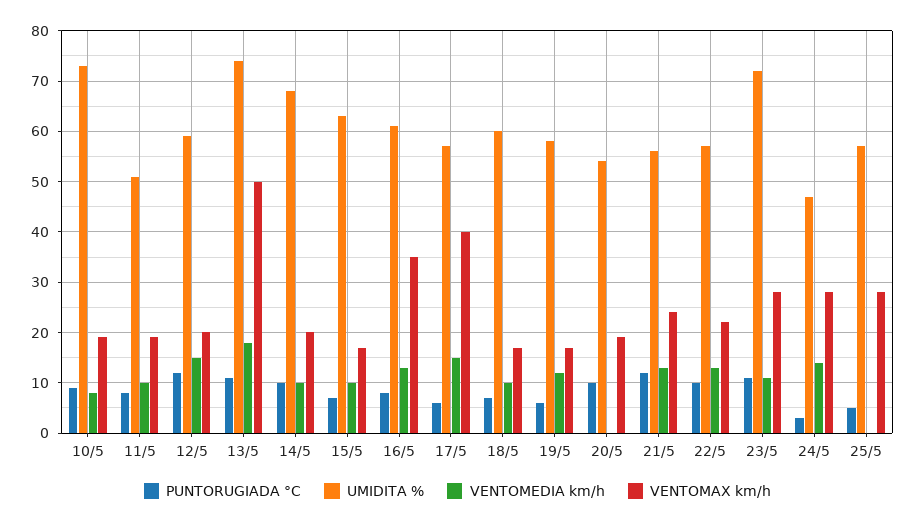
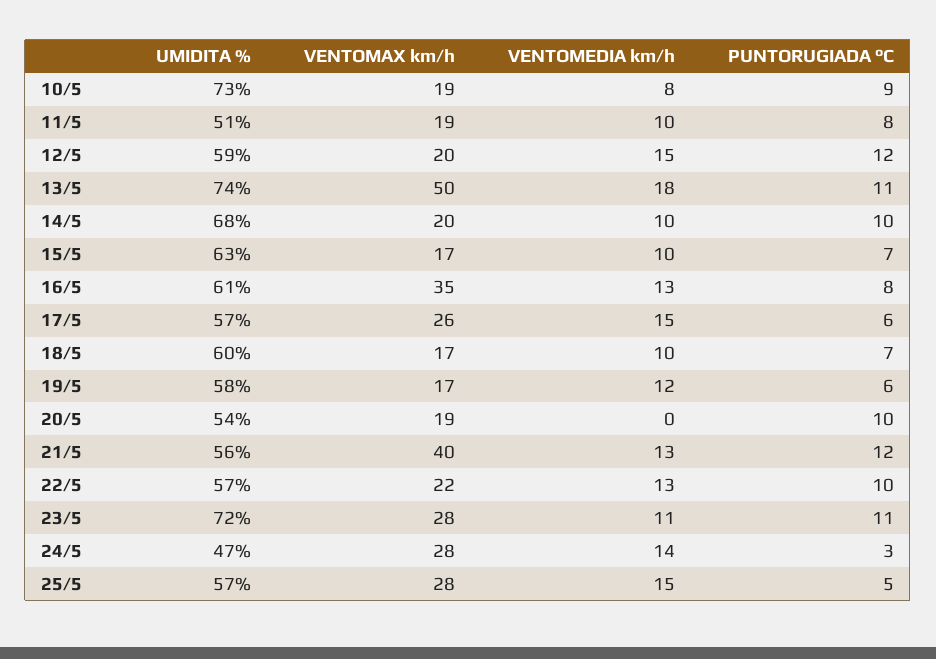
VENTOMAX km/h, 17/5: 40 -> 26
VENTOMAX km/h, 21/5: 25 -> 40
VENTOMEDIA km/h, 25/5: 0 -> 15

